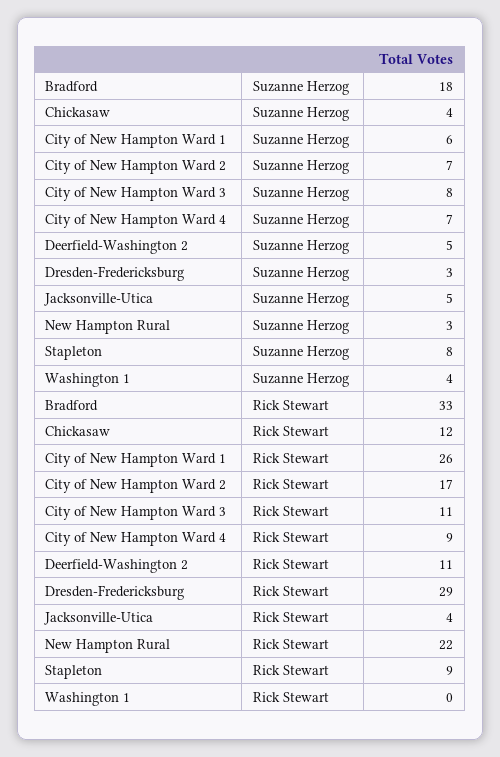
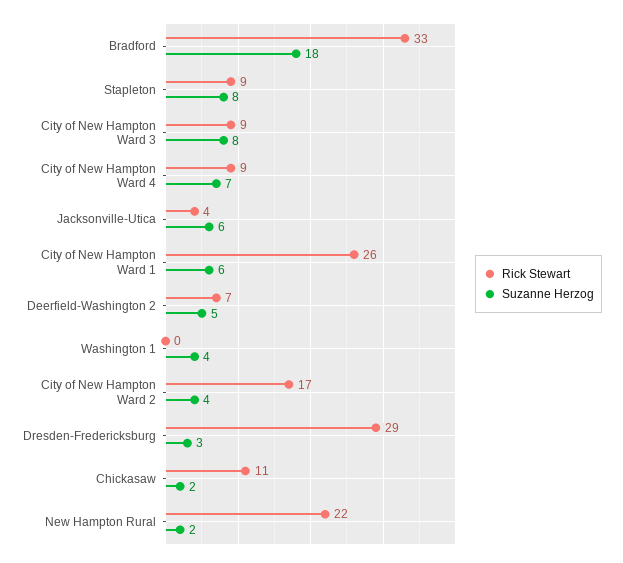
Suzanne Herzog, Chickasaw: 4 -> 2
Suzanne Herzog, City of New Hampton Ward 2: 7 -> 4
Suzanne Herzog, Jacksonville-Utica: 5 -> 6
Suzanne Herzog, New Hampton Rural: 3 -> 2
Rick Stewart, Chickasaw: 12 -> 11
Rick Stewart, City of New Hampton Ward 3: 11 -> 9
Rick Stewart, Deerfield-Washington 2: 11 -> 7

